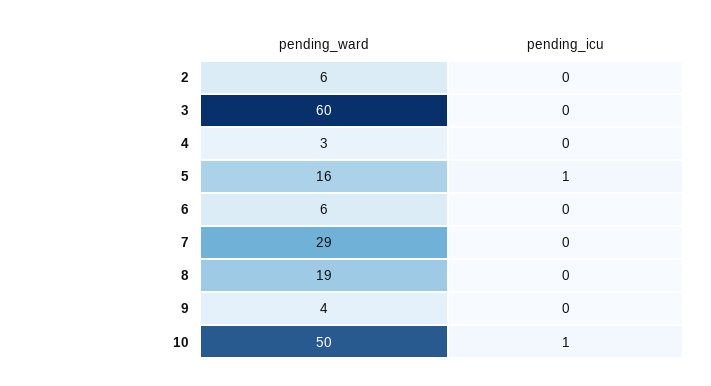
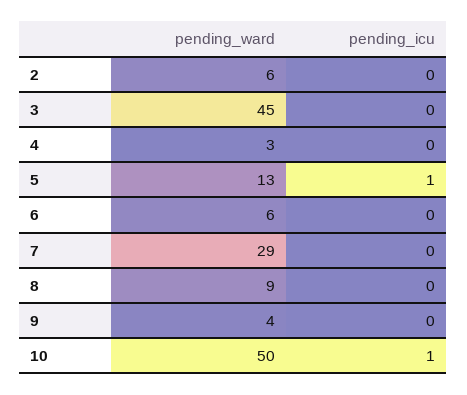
pending_ward, 3: 60 -> 45
pending_ward, 5: 16 -> 13
pending_ward, 8: 19 -> 9

